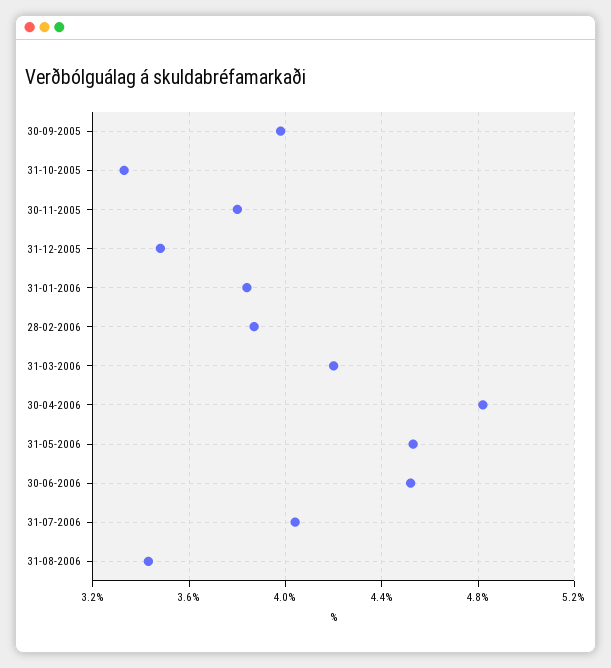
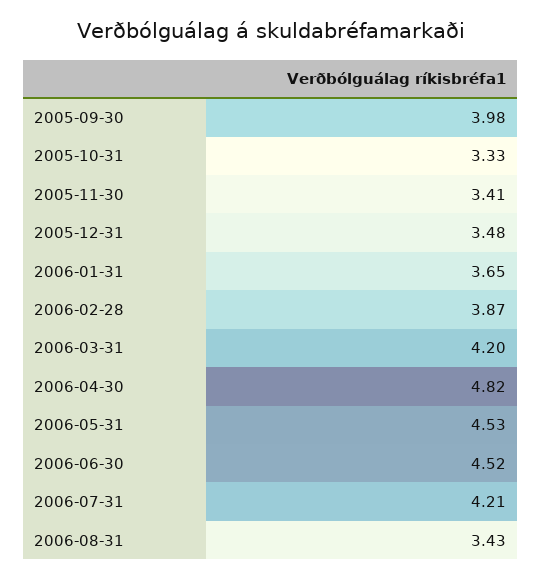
30-11-2005: 3.8 -> 3.41
31-01-2006: 3.85 -> 3.65
31-07-2006: 4.05 -> 4.21

